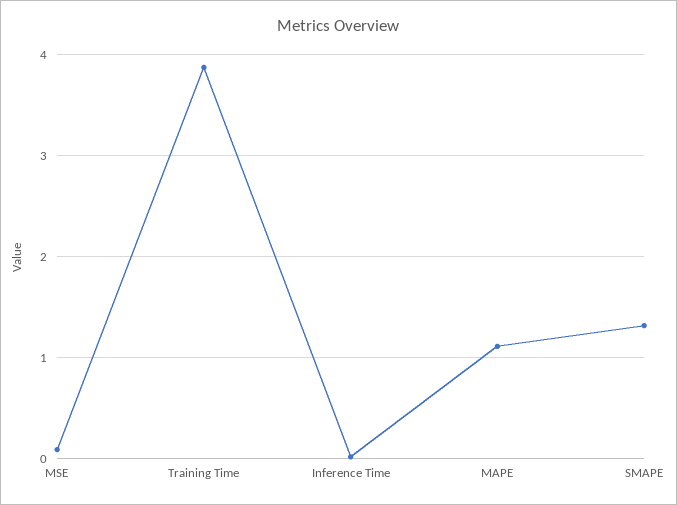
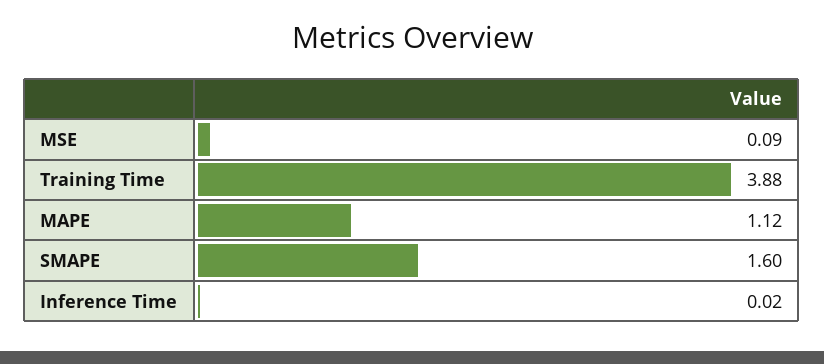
SMAPE: 1.3 -> 1.6

